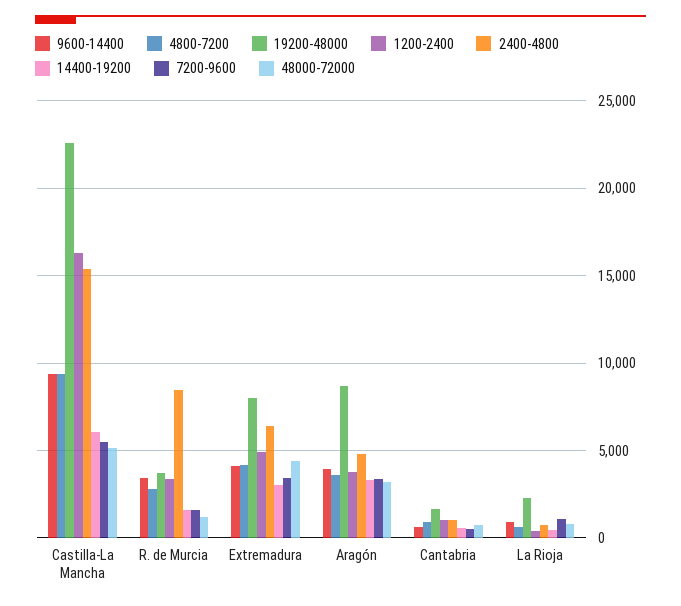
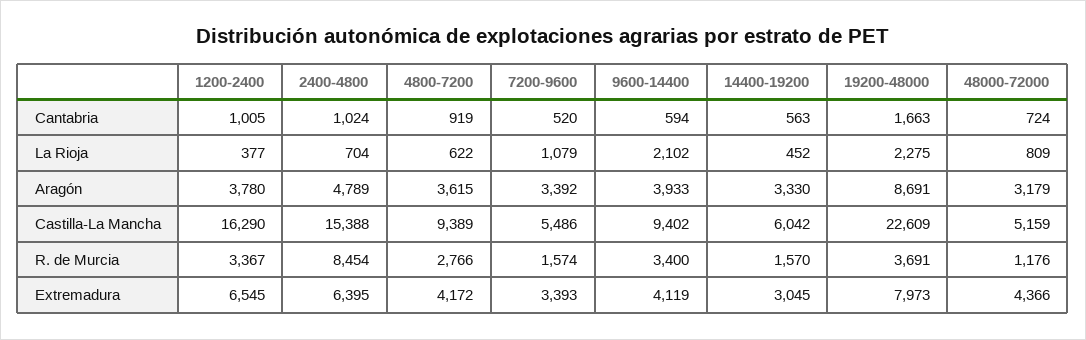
1200-2400, Extremadura: 5000 -> 6545
9600-14400, La Rioja: 1000 -> 2102

